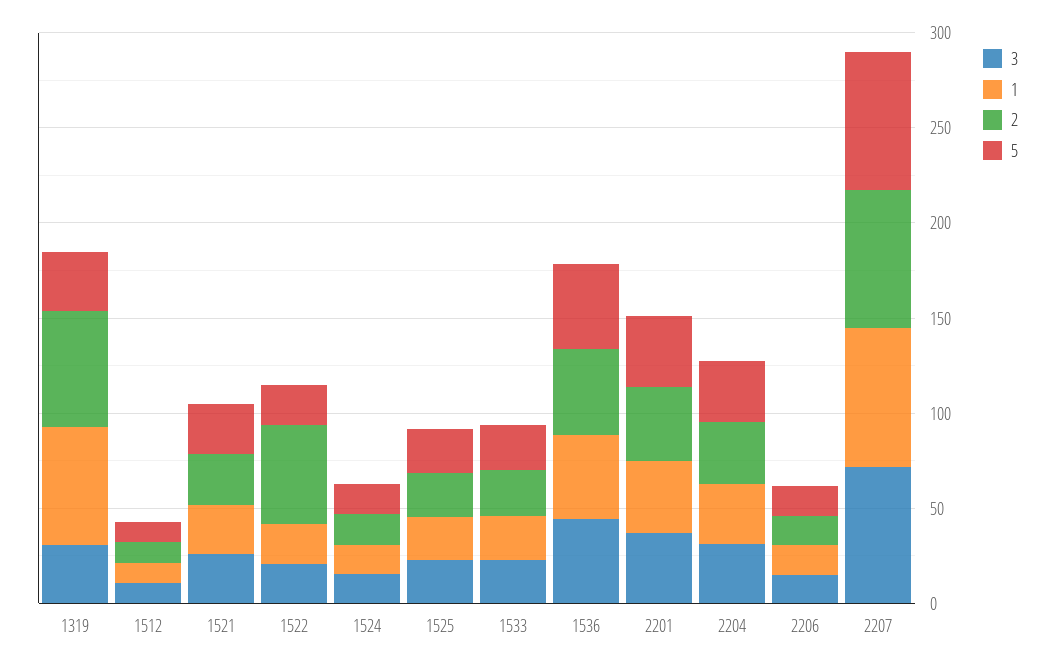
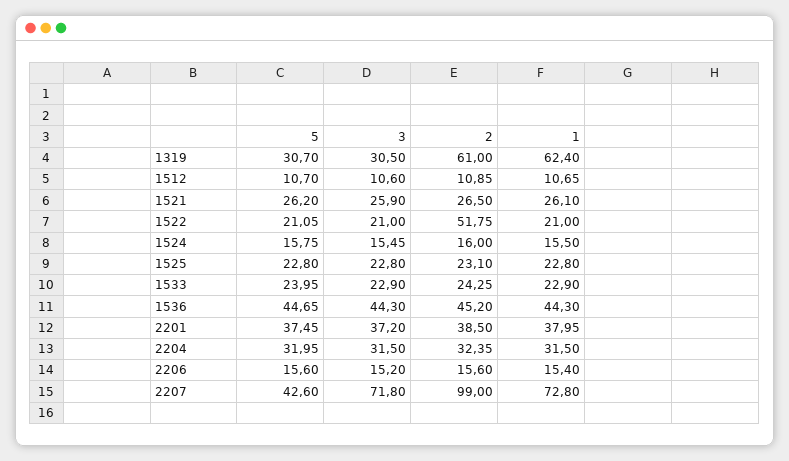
2, 2207: 70 -> 99
5, 2207: 70 -> 42.6

